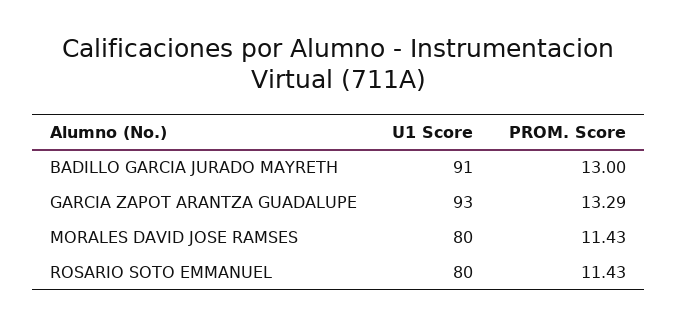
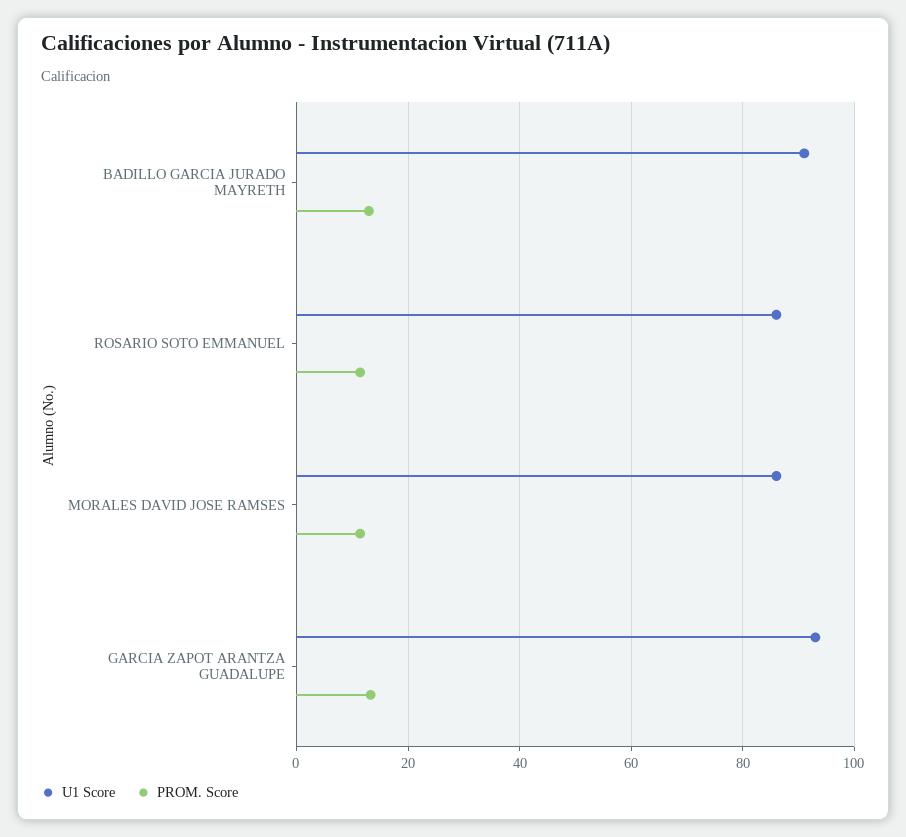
U1 Score, MORALES DAVID JOSE RAMSES: 80 -> 86
U1 Score, ROSARIO SOTO EMMANUEL: 80 -> 86

